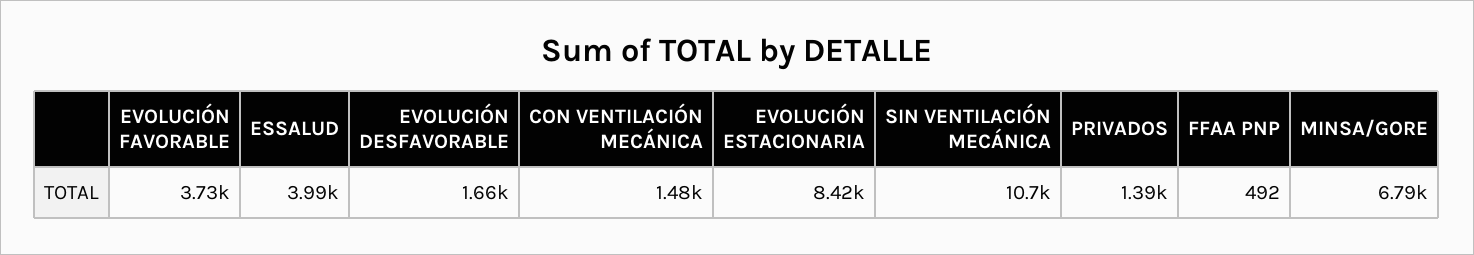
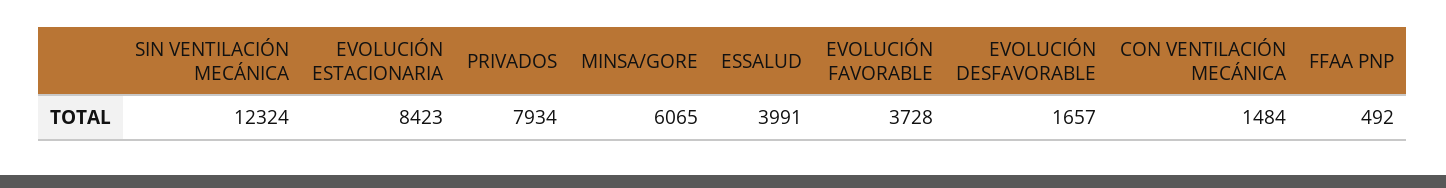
SIN VENTILACIÓN MECÁNICA: 10700 -> 12324
PRIVADOS: 1390 -> 7934
MINSA/GORE: 6790 -> 6065

